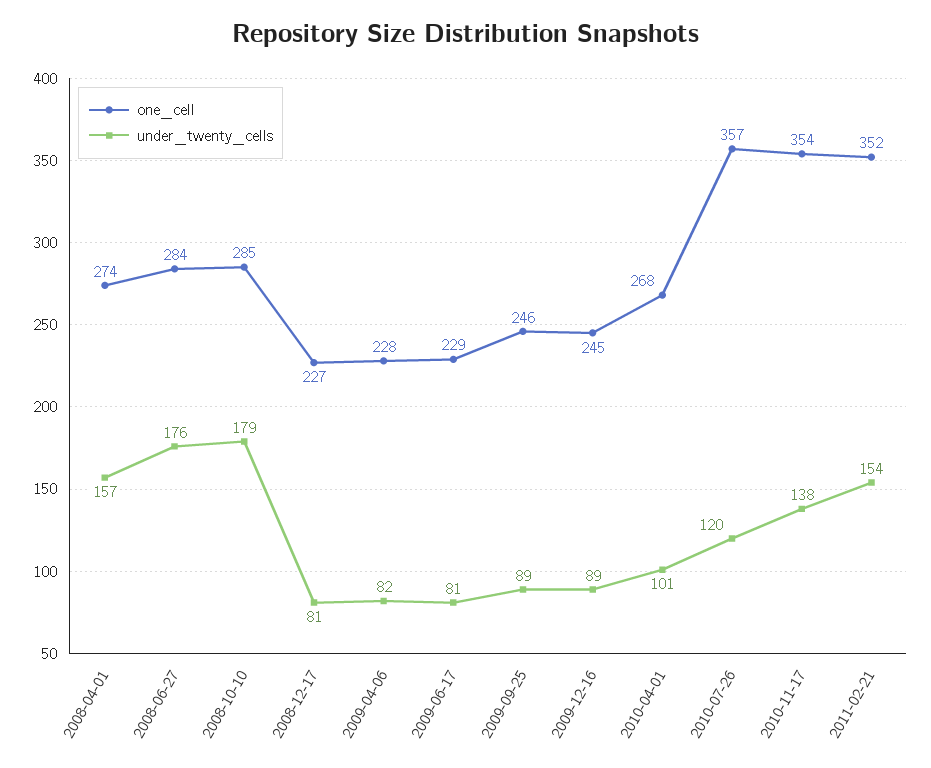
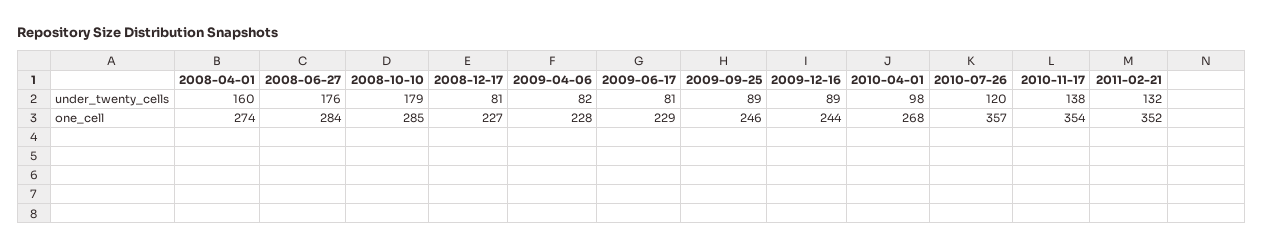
under_twenty_cells, 2008-04-01: 157 -> 160
one_cell, 2009-12-16: 245 -> 244
under_twenty_cells, 2010-04-01: 101 -> 98
under_twenty_cells, 2011-02-21: 154 -> 132

